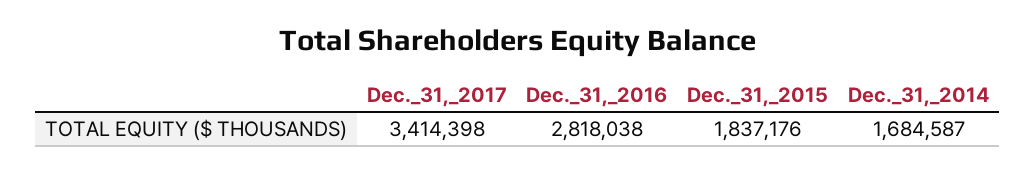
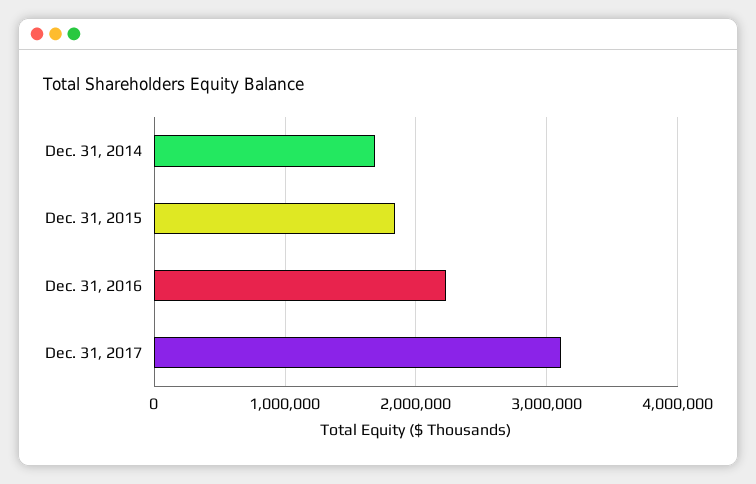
Dec._31,_2017: 3414398 -> 3100000
Dec._31,_2016: 2818038 -> 2200000

